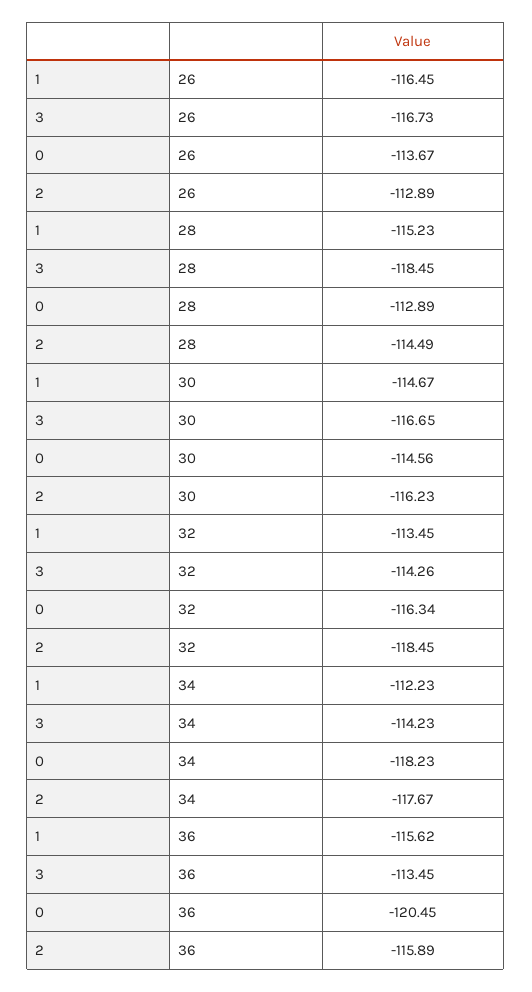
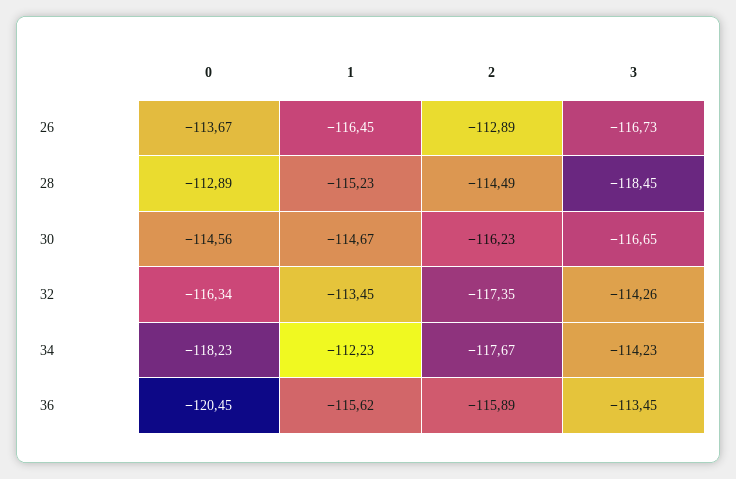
2, 32: -118.45 -> -117.35

